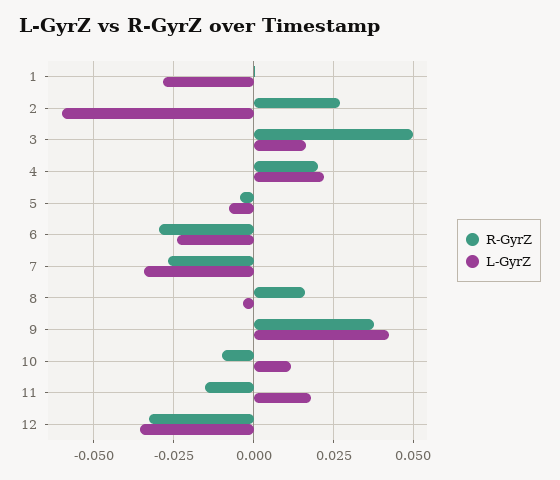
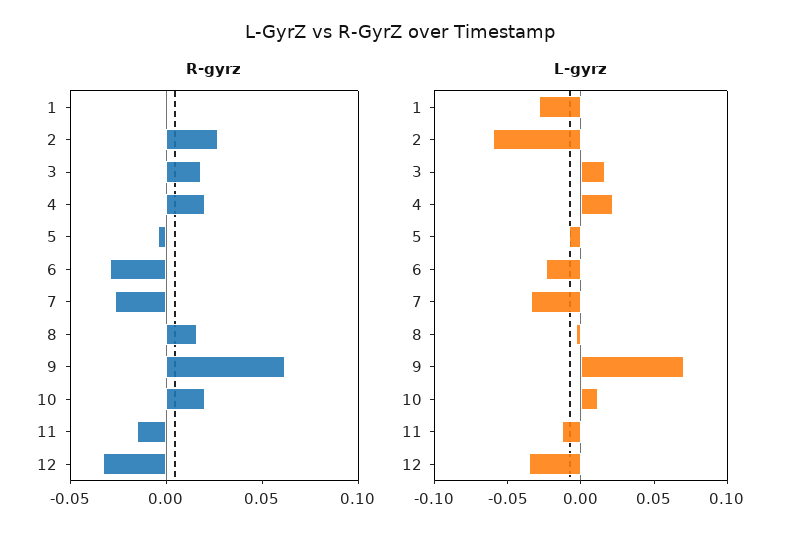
R-GyrZ, 3: 0.05 -> 0.02
R-GyrZ, 9: 0.0375 -> 0.06
L-GyrZ, 9: 0.0425 -> 0.07
R-GyrZ, 10: -0.01 -> 0.02
L-GyrZ, 11: 0.0175 -> -0.01

